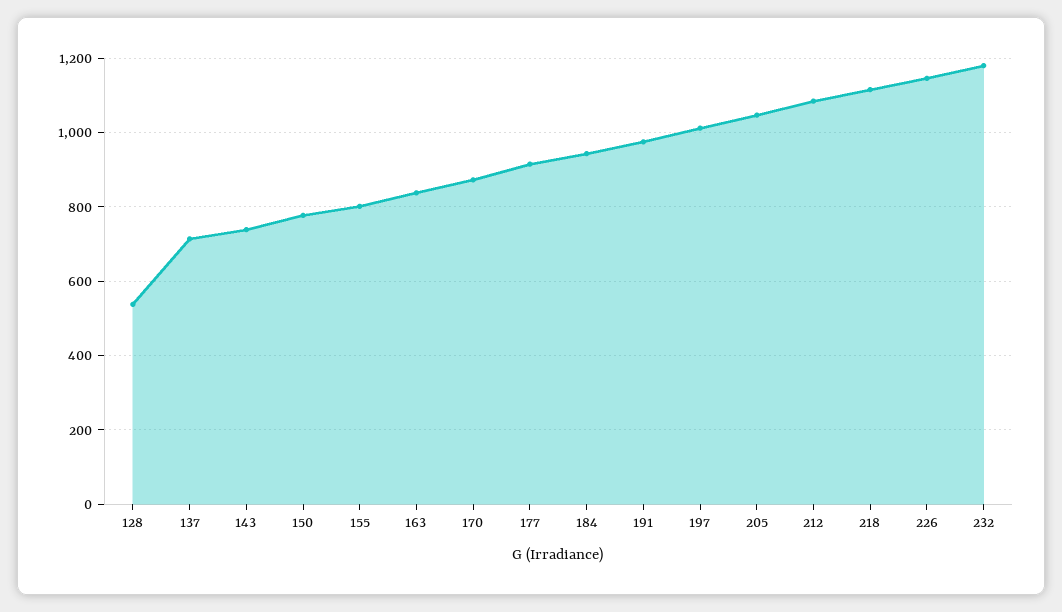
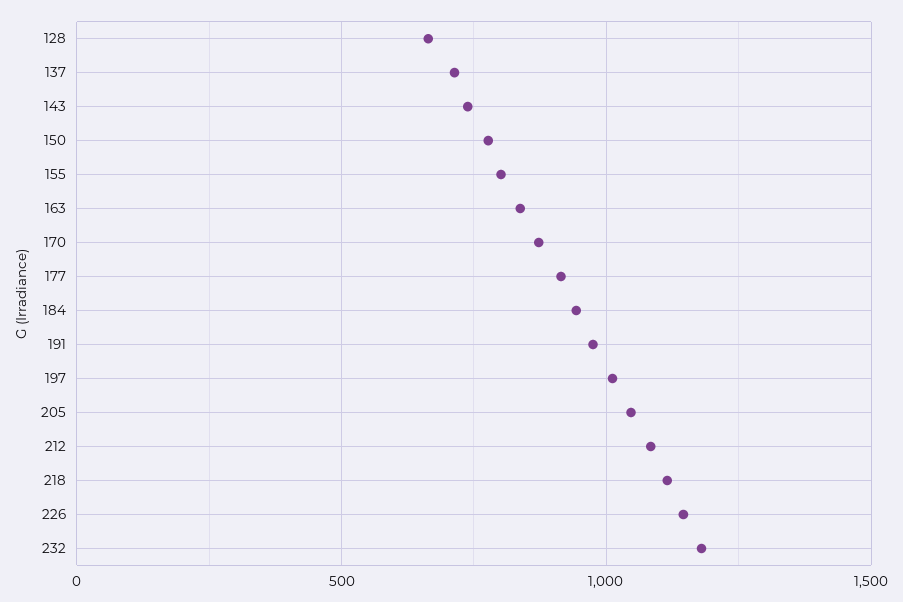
128: 540 -> 650

